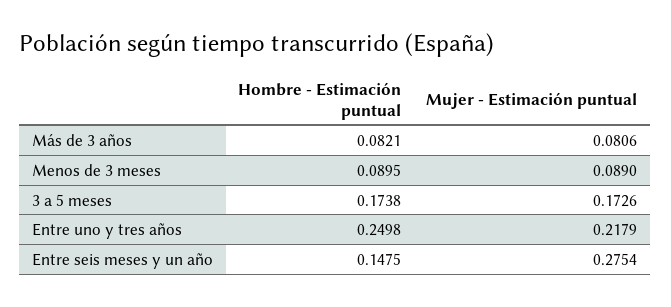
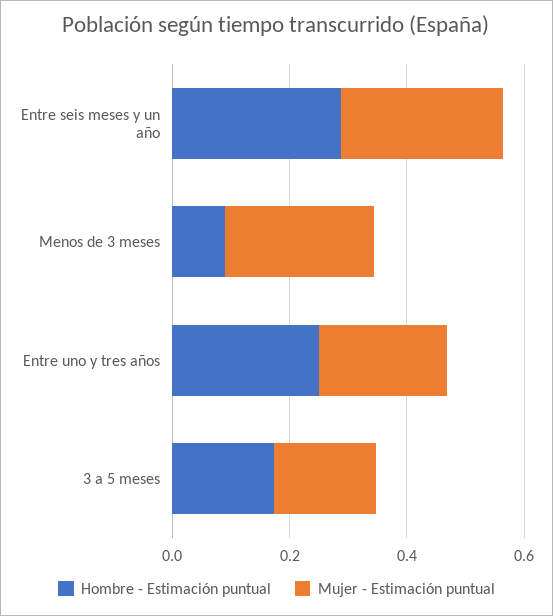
Hombre - Estimación puntual, Más de 3 años: 0.0821 -> none
Mujer - Estimación puntual, Más de 3 años: 0.0806 -> none
Mujer - Estimación puntual, Menos de 3 meses: 0.089 -> 0.25
Hombre - Estimación puntual, Entre seis meses y un año: 0.1475 -> 0.3

